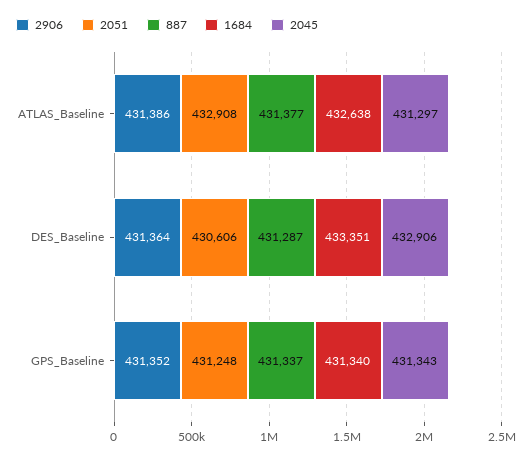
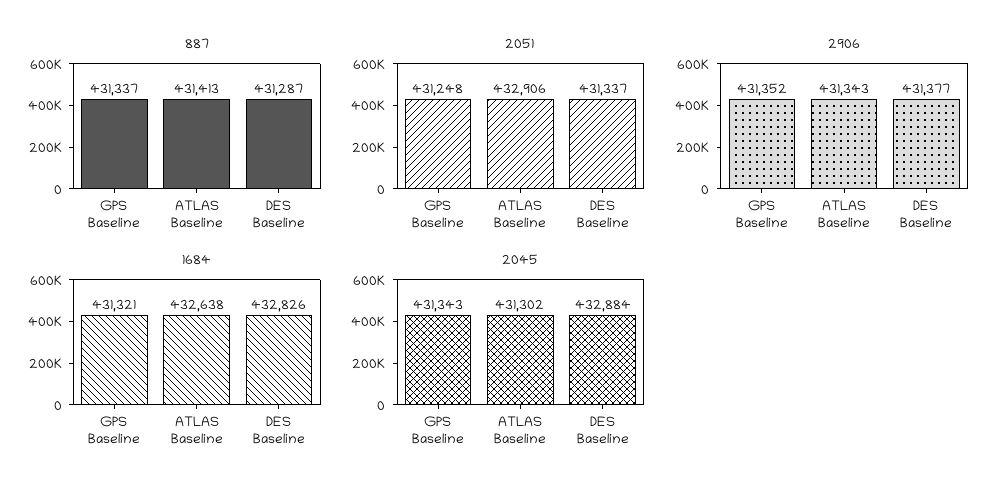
2906, ATLAS_Baseline: 431386 -> 431343
2051, ATLAS_Baseline: 432908 -> 432906
887, ATLAS_Baseline: 431377 -> 431413
2045, ATLAS_Baseline: 431297 -> 431302
2906, DES_Baseline: 431364 -> 431377
2051, DES_Baseline: 430606 -> 431337
1684, DES_Baseline: 433351 -> 432826
2045, DES_Baseline: 432906 -> 432884
1684, GPS_Baseline: 431340 -> 431321

